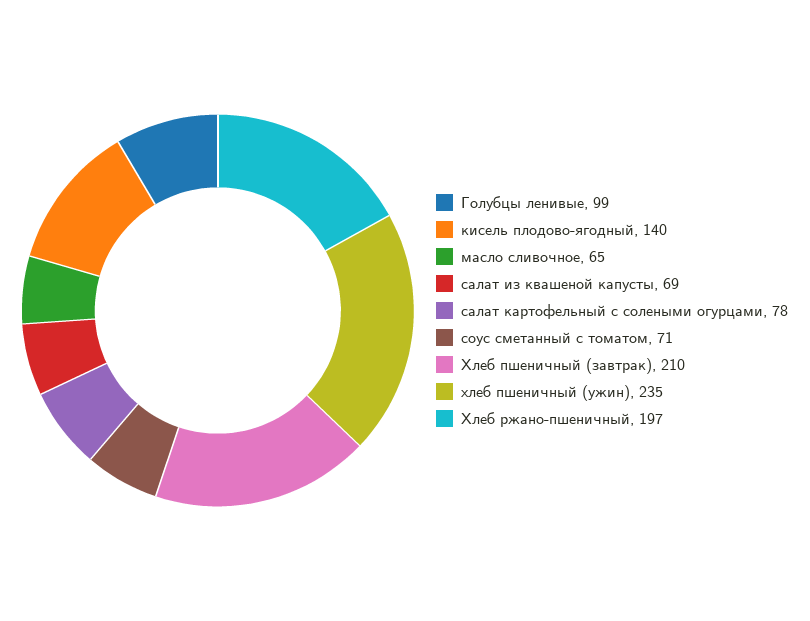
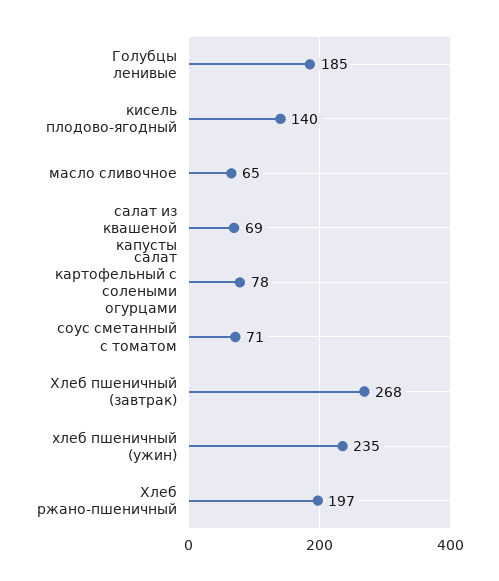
Голубцы ленивые: 99 -> 185
Хлеб пшеничный (завтрак): 210 -> 268

